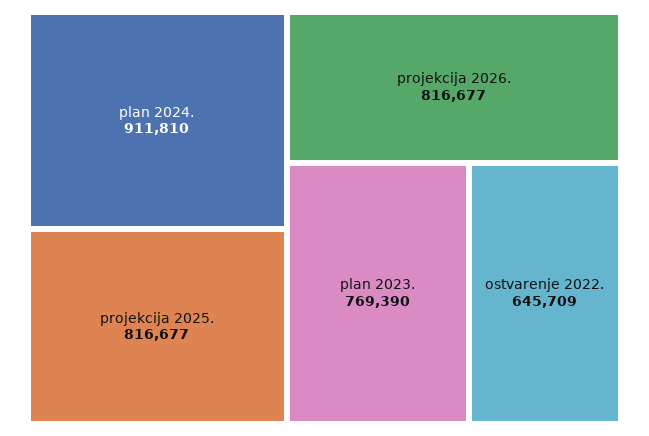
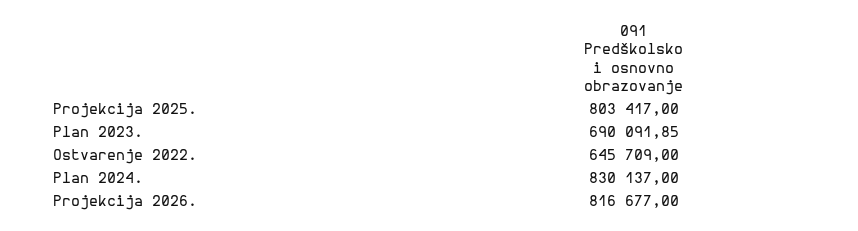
plan 2024.: 911810 -> 830137
projekcija 2025.: 816677 -> 803417
plan 2023.: 769390 -> 690091.85

